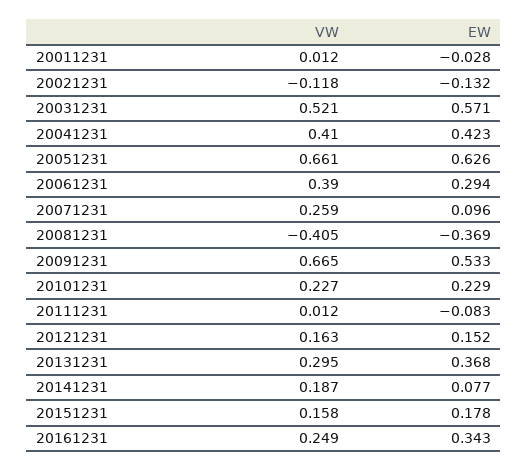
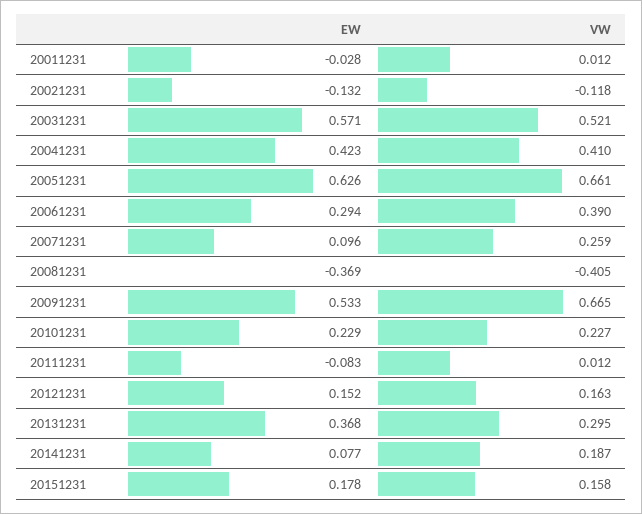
VW, 20161231: 0.249 -> none
EW, 20161231: 0.343 -> none

